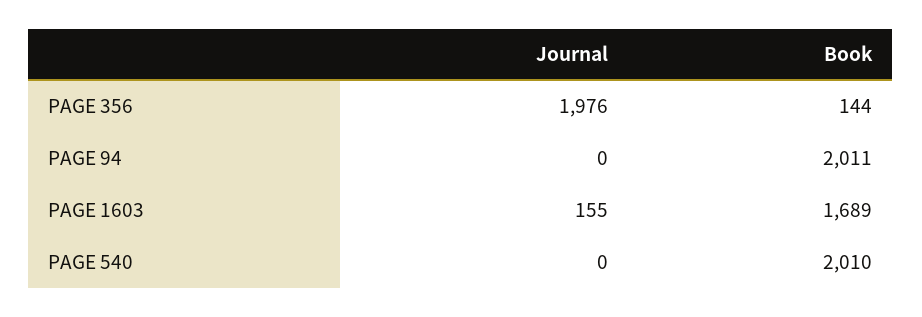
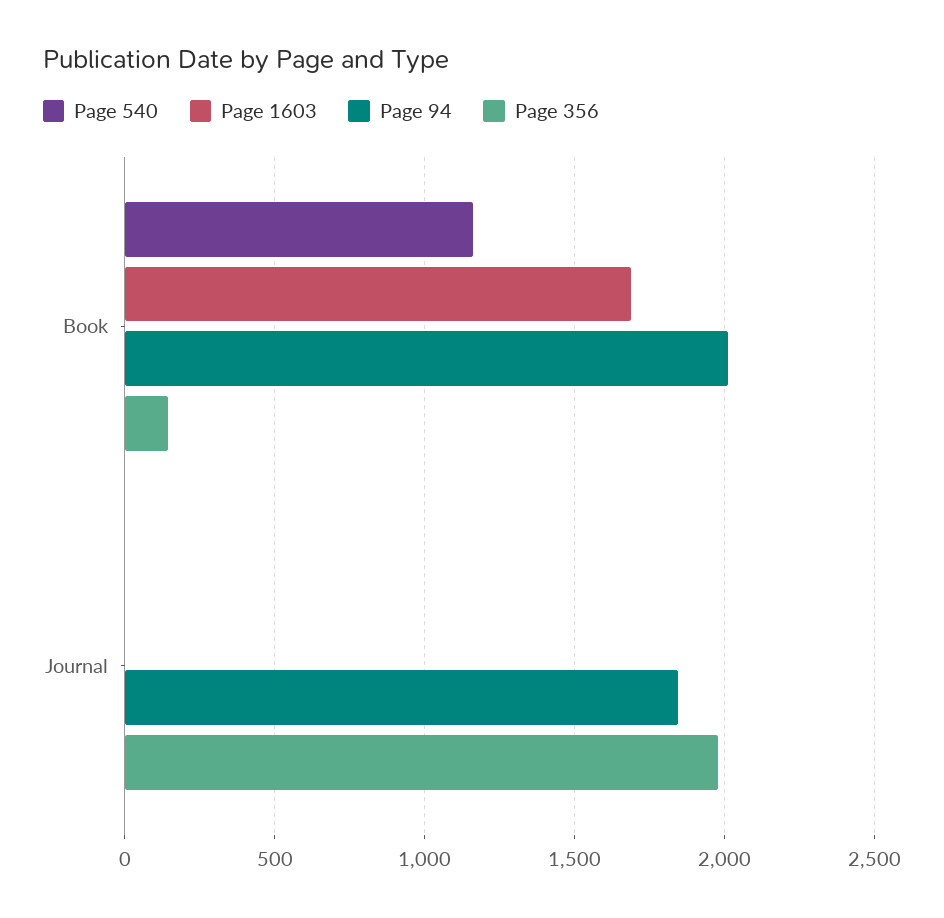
PAGE 94, Journal: 0 -> 1850
PAGE 1603, Journal: 155 -> 0
PAGE 540, Book: 2010 -> 1150

